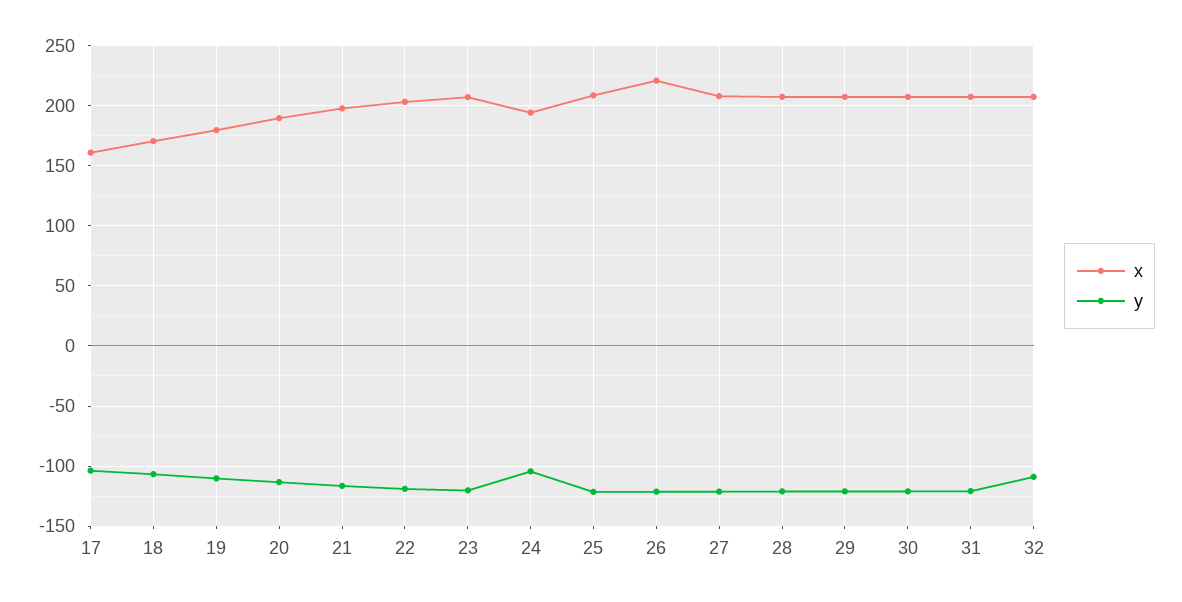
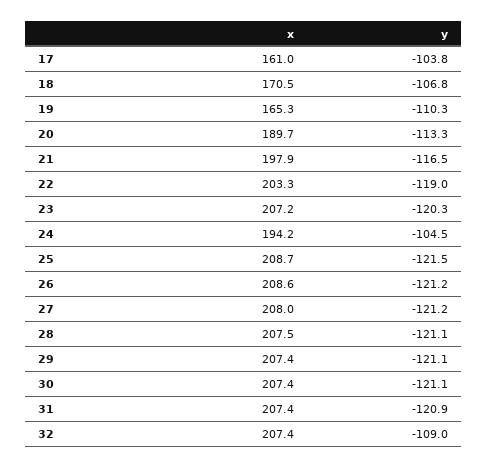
x, 19: 180 -> 165.3
x, 26: 220 -> 208.6

